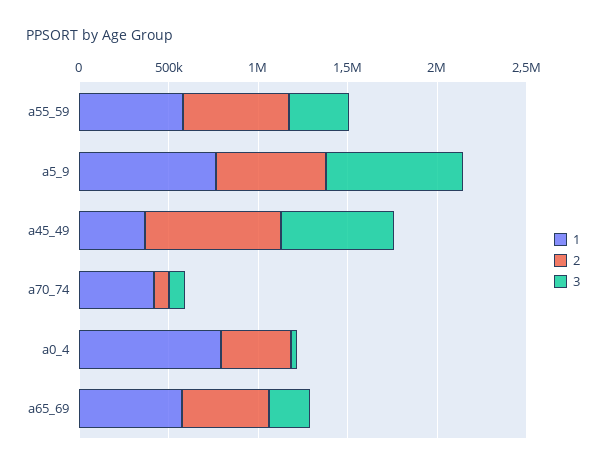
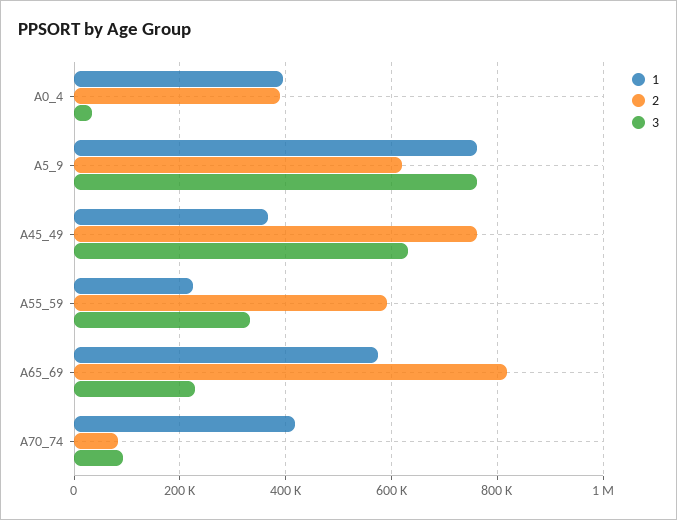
1, a55_59: 600000 -> 220000
1, a0_4: 800000 -> 400000
2, a65_69: 500000 -> 820000

